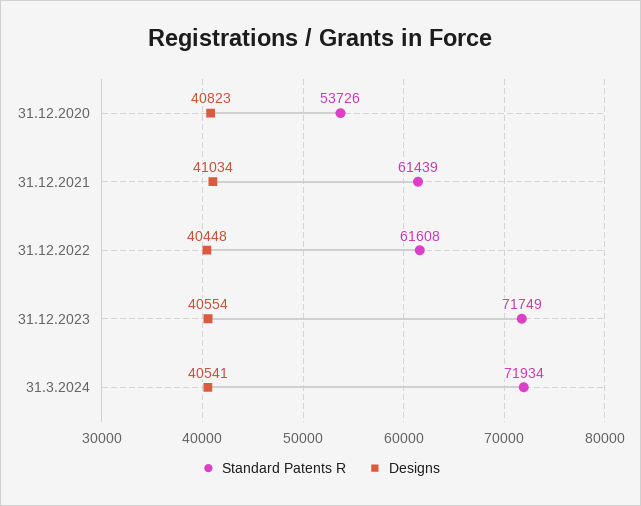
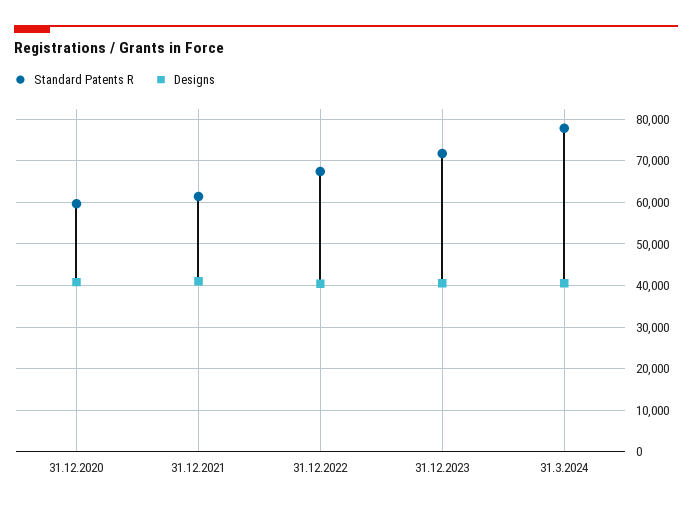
Standard Patents R, 31.12.2020: 53726 -> 60000
Standard Patents R, 31.12.2022: 61608 -> 68000
Standard Patents R, 31.3.2024: 71934 -> 78000

